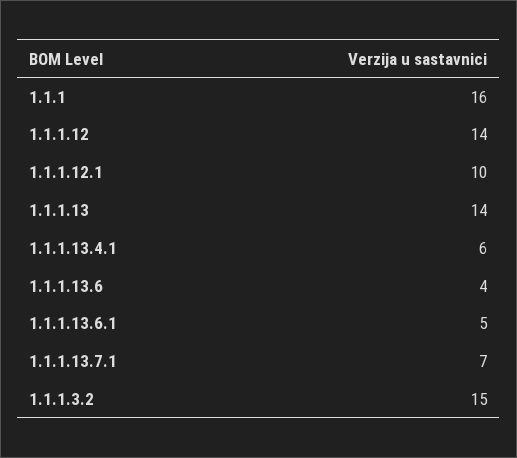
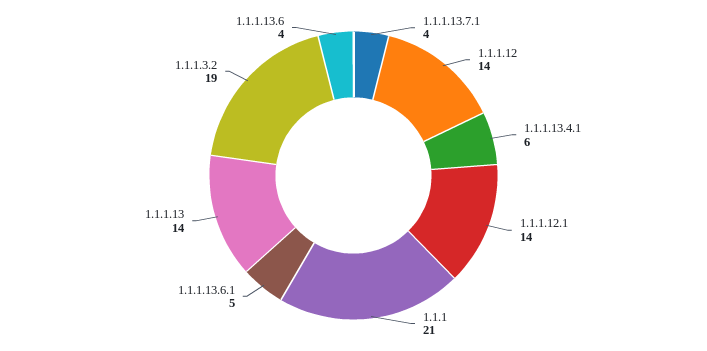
1.1.1: 16 -> 21
1.1.1.12.1: 10 -> 14
1.1.1.13.7.1: 7 -> 4
1.1.1.3.2: 15 -> 19

